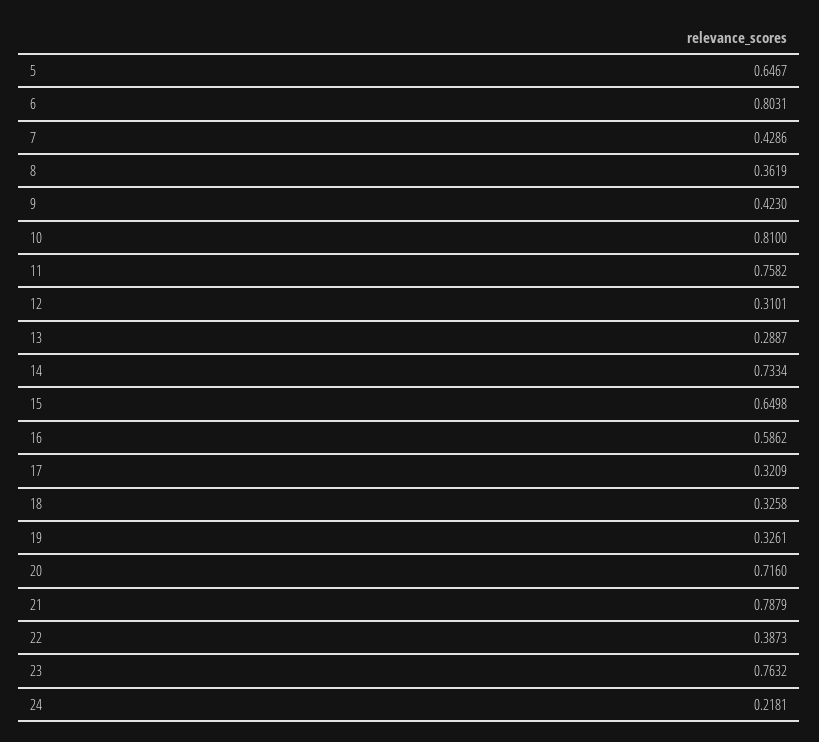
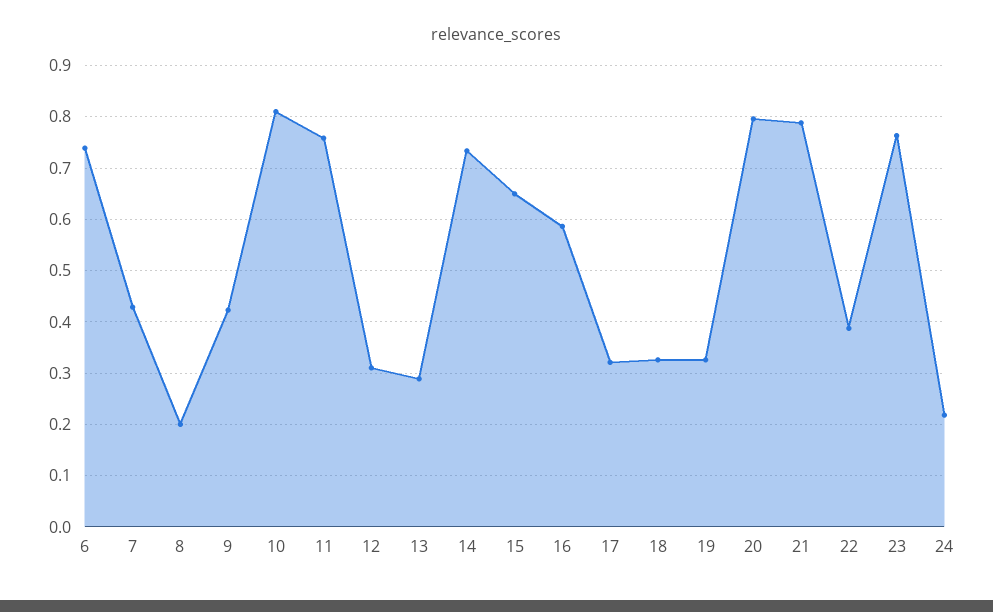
5: 0.6467 -> none
6: 0.8031 -> 0.74
8: 0.3619 -> 0.2
20: 0.716 -> 0.8

